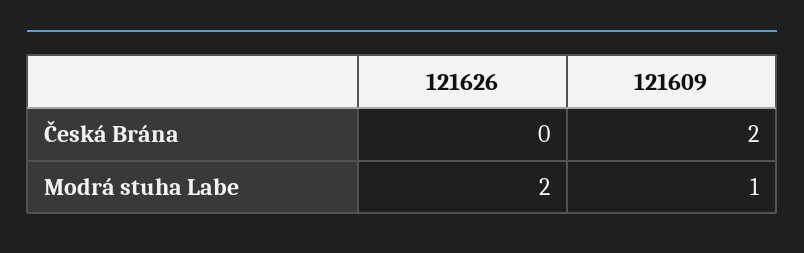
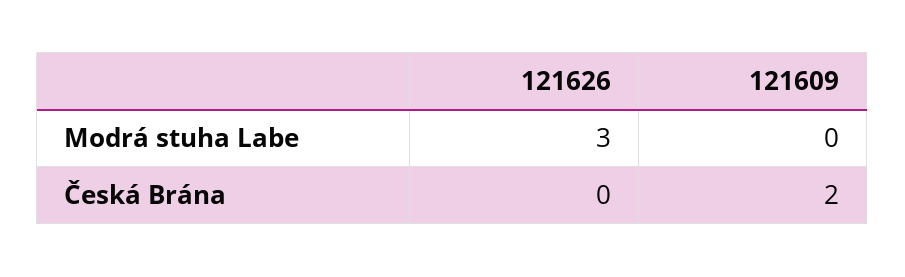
121626, Modrá stuha Labe: 2 -> 3
121609, Modrá stuha Labe: 1 -> 0

